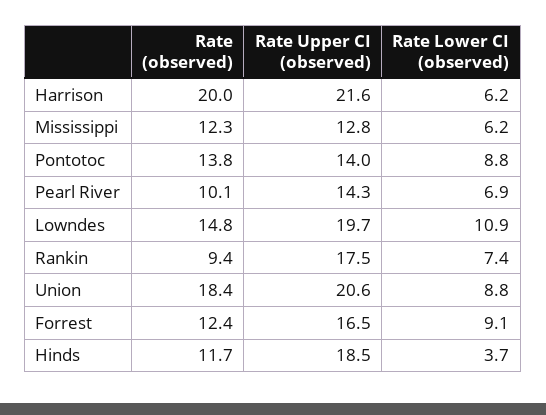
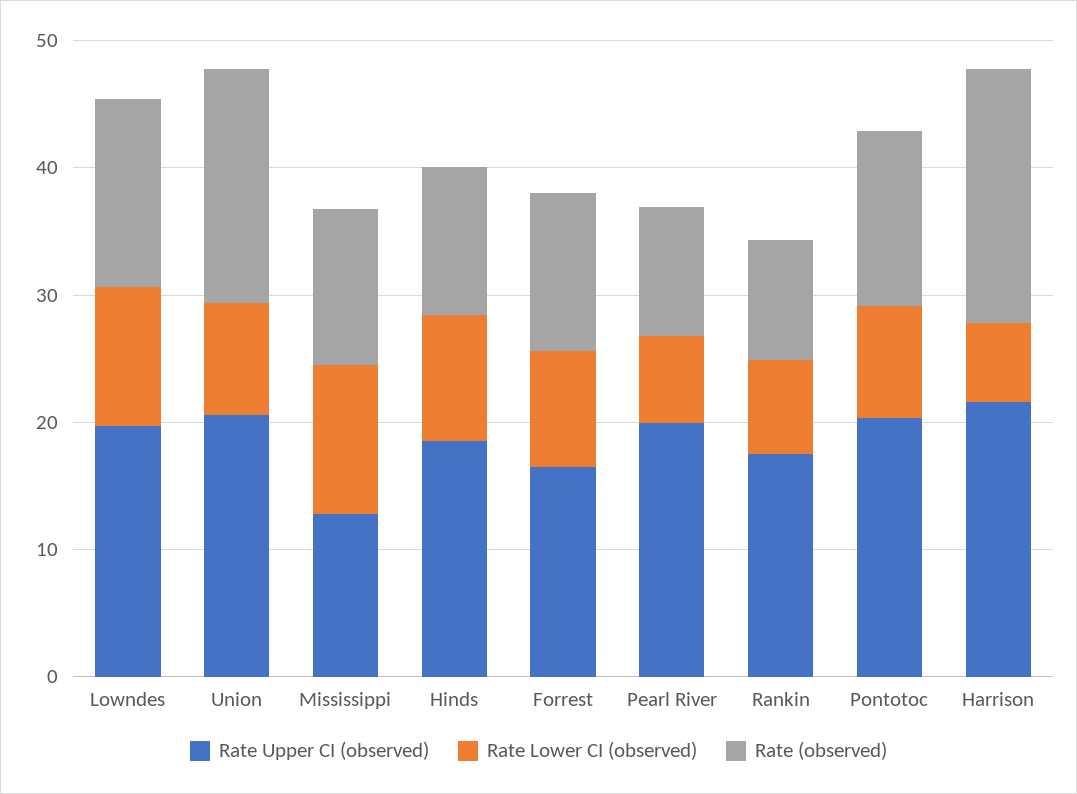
Rate Lower CI (observed), Mississippi: 6.2 -> 12
Rate Upper CI (observed), Pontotoc: 14 -> 20
Rate Upper CI (observed), Pearl River: 14.3 -> 20
Rate Lower CI (observed), Hinds: 3.7 -> 10

